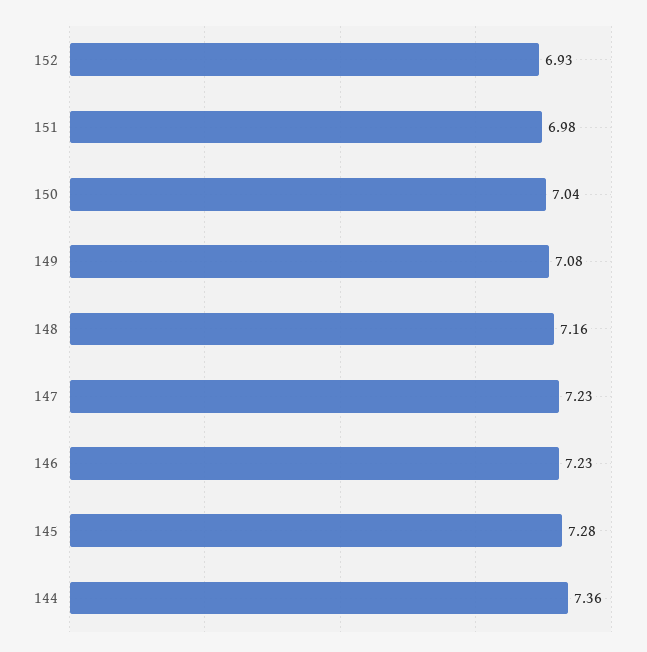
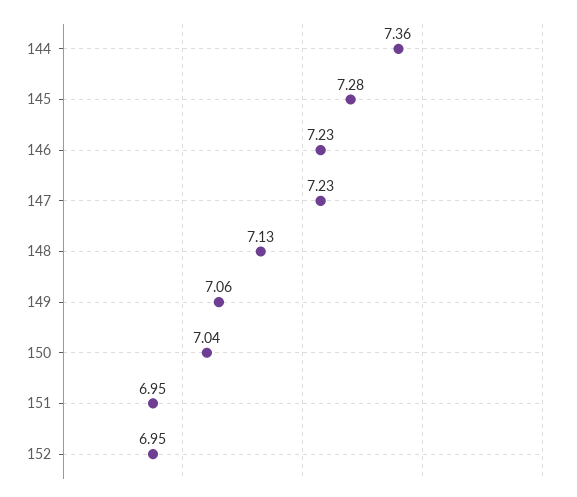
152: 6.93 -> 6.95
151: 6.98 -> 6.95
149: 7.08 -> 7.06
148: 7.16 -> 7.13

